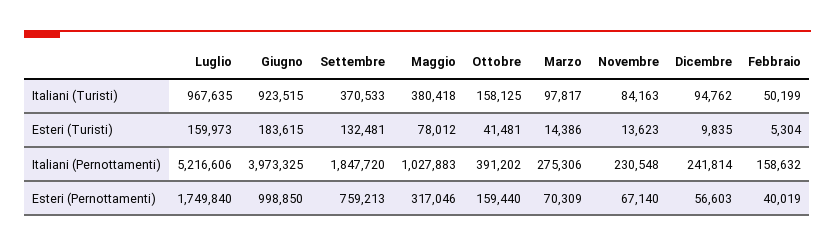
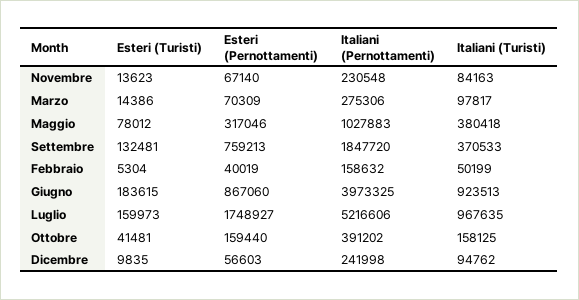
Giugno, Italiani (Turisti): 923515 -> 923513
Dicembre, Italiani (Pernottamenti): 241814 -> 241998
Luglio, Esteri (Pernottamenti): 1749840 -> 1748927
Giugno, Esteri (Pernottamenti): 998850 -> 867060

